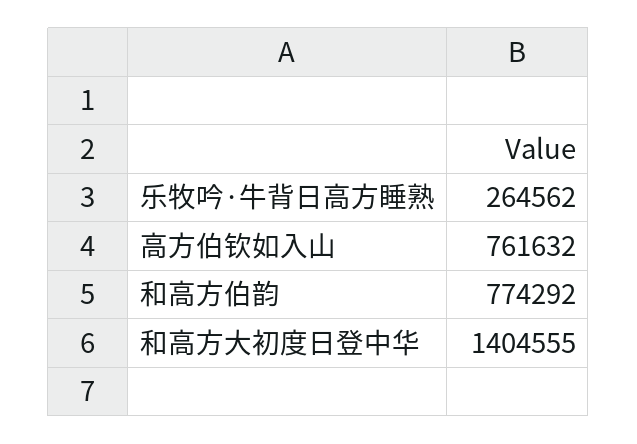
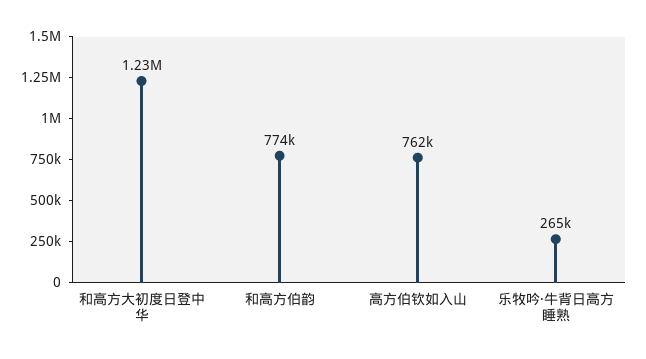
和高方大初度日登中华: 1404555 -> 1230000

